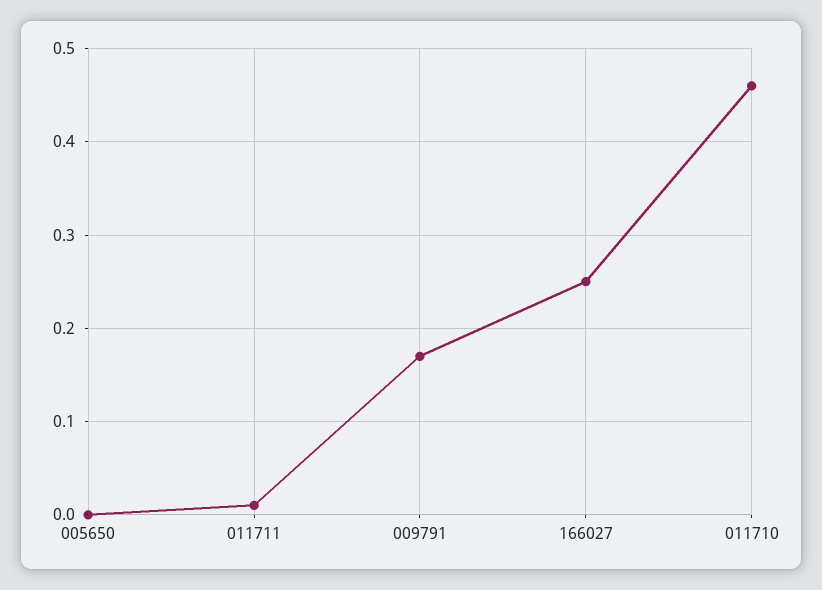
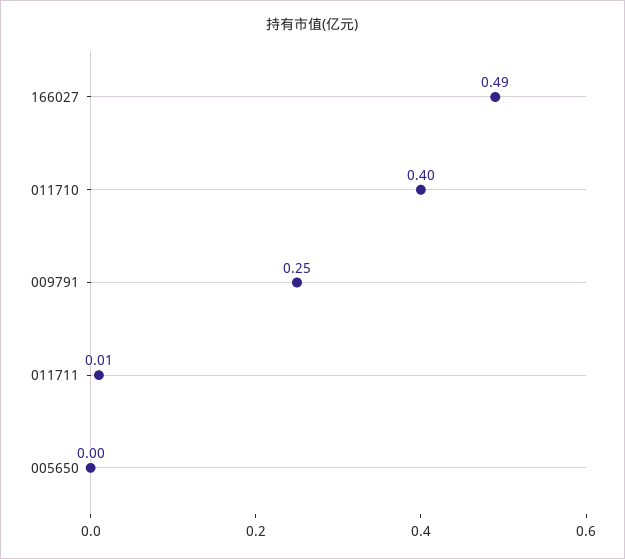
009791: 0.17 -> 0.25
166027: 0.25 -> 0.49
011710: 0.46 -> 0.4

